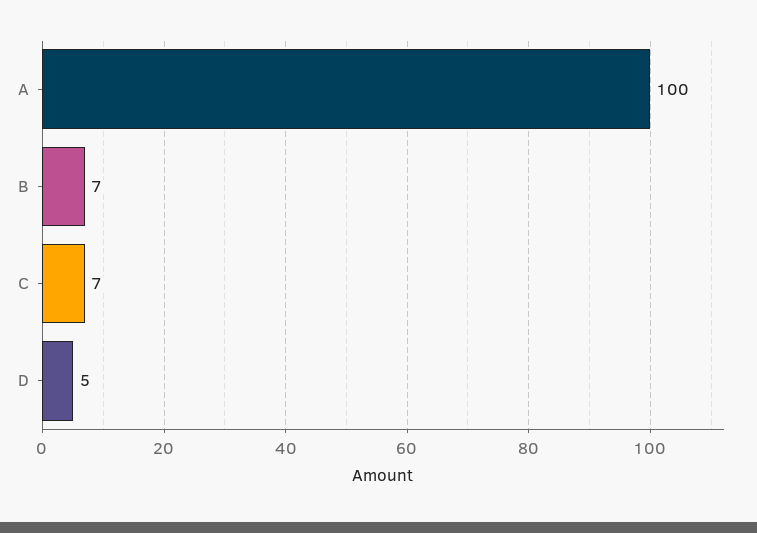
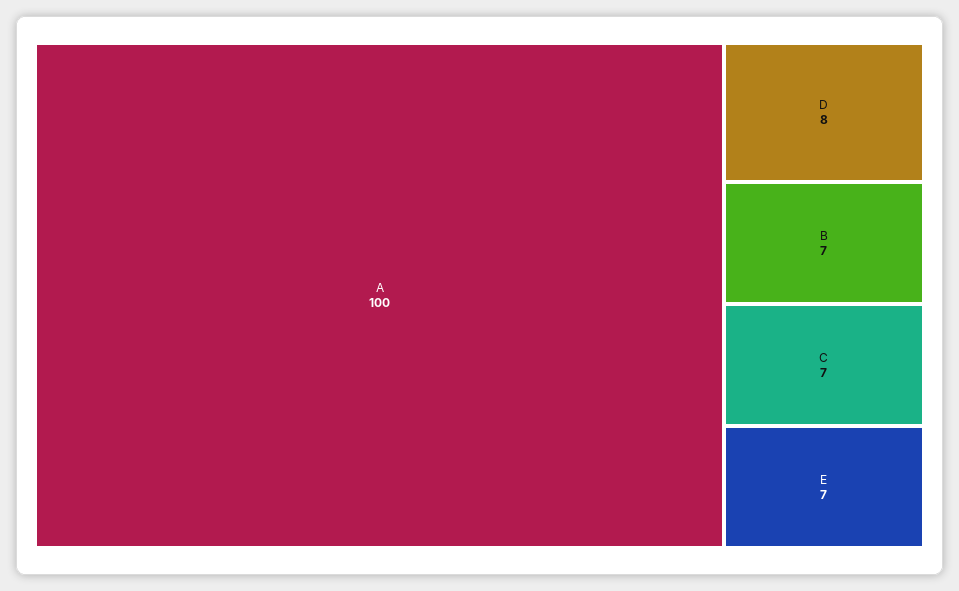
D: 5 -> 8
E: none -> 7

